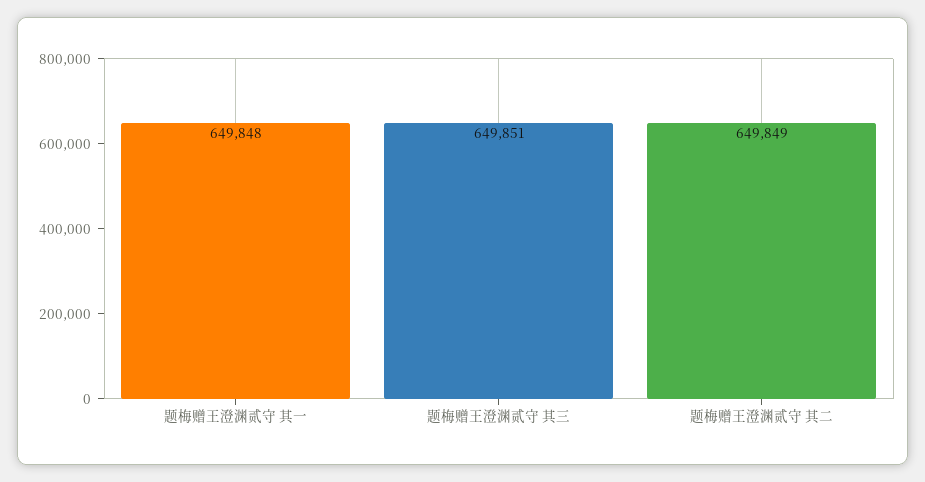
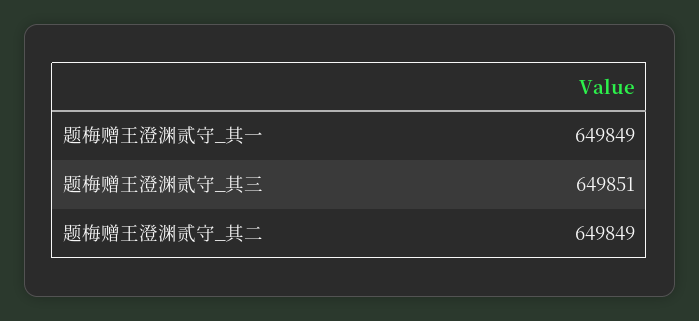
题梅赠王澄渊贰守 其一: 649848 -> 649849

